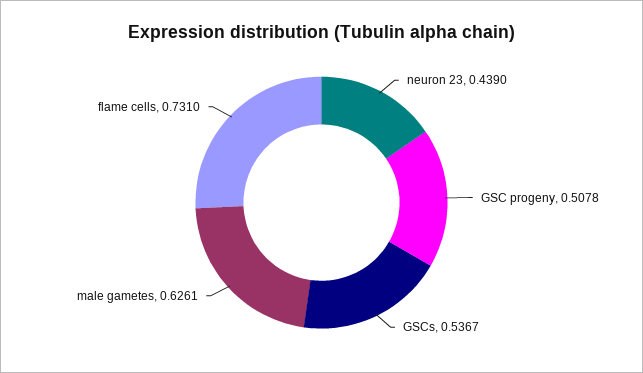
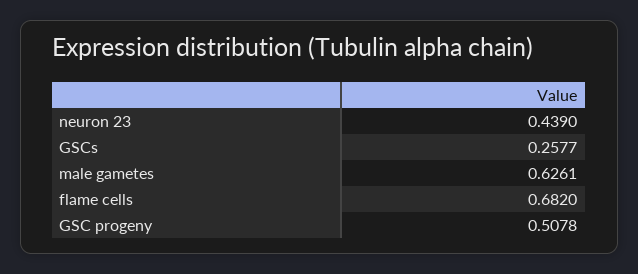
GSCs: 0.5367 -> 0.2577
flame cells: 0.731 -> 0.682

